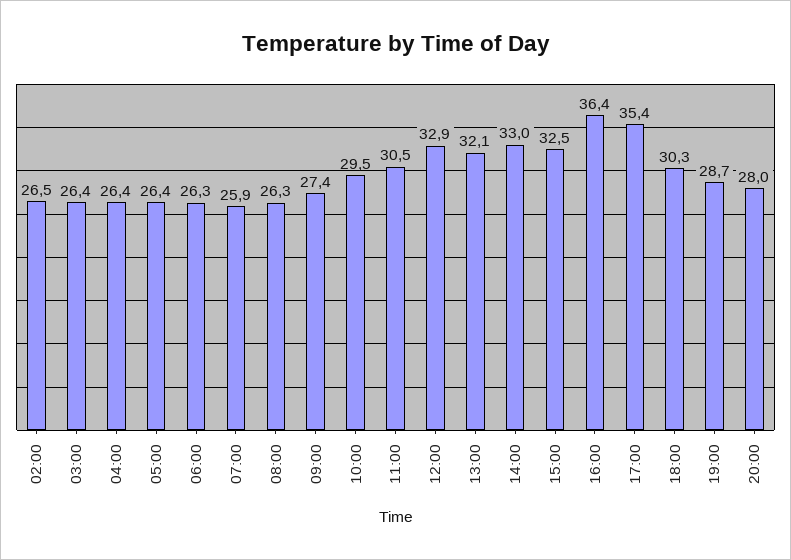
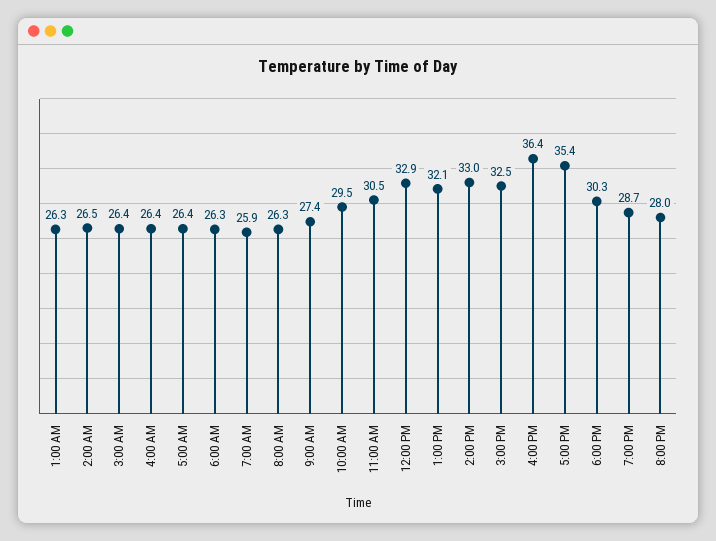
1:00 AM: none -> 26.3

